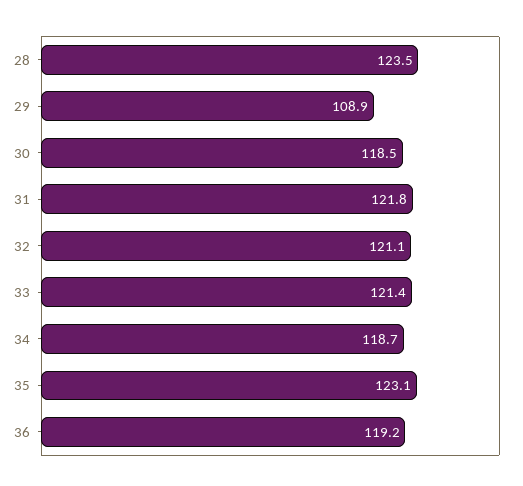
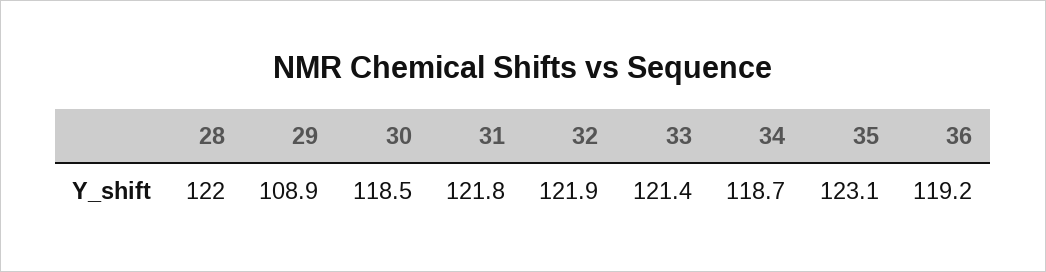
28: 123.5 -> 122
32: 121.1 -> 121.9

